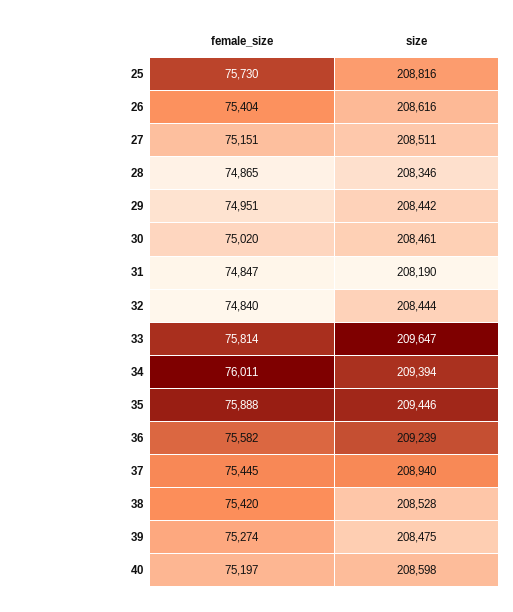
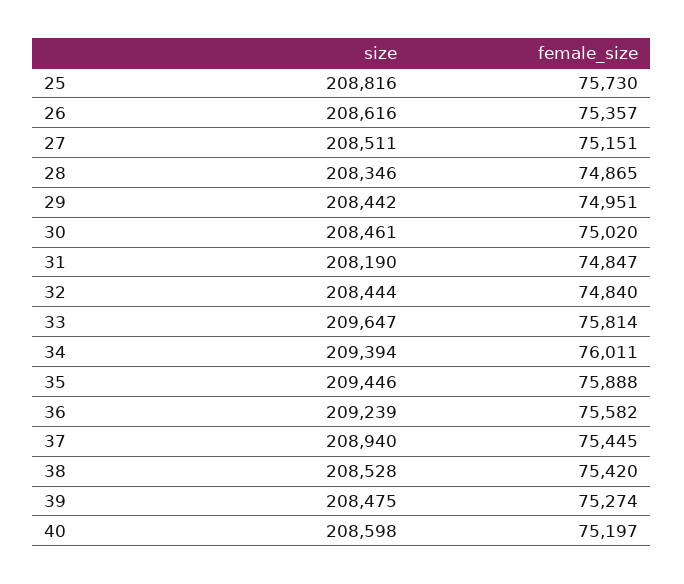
female_size, 26: 75404 -> 75357

